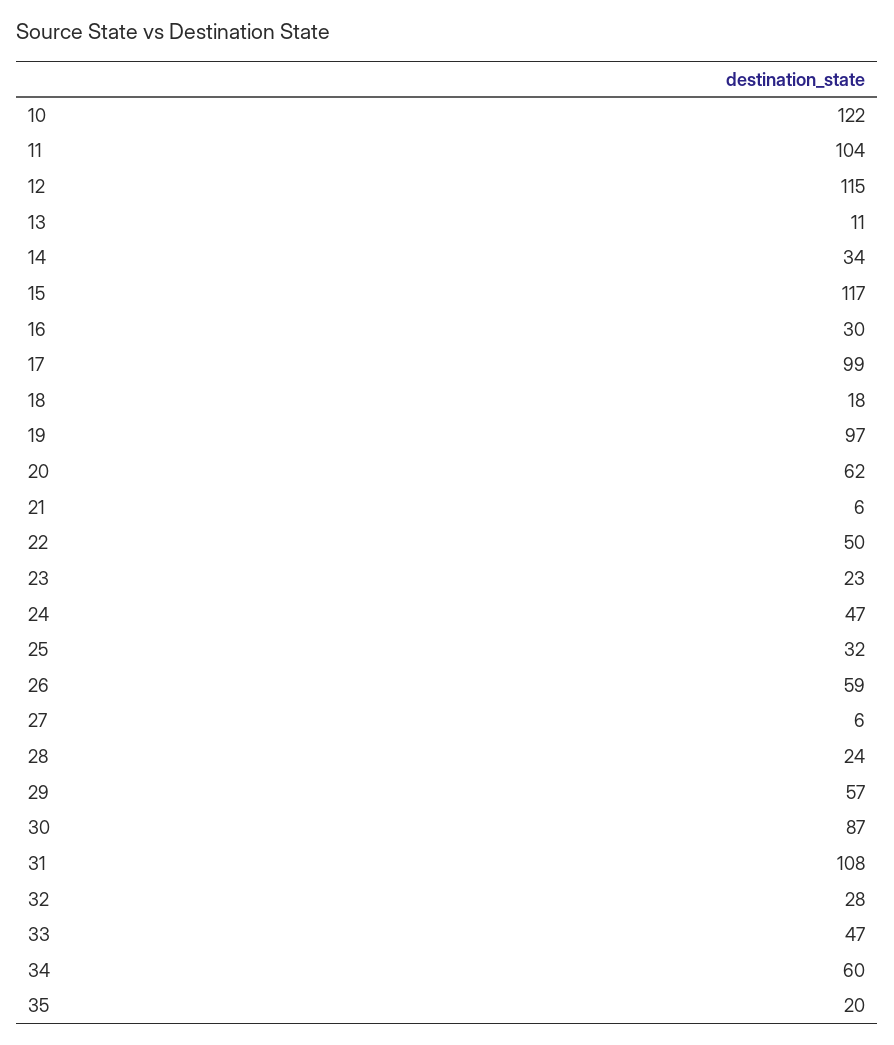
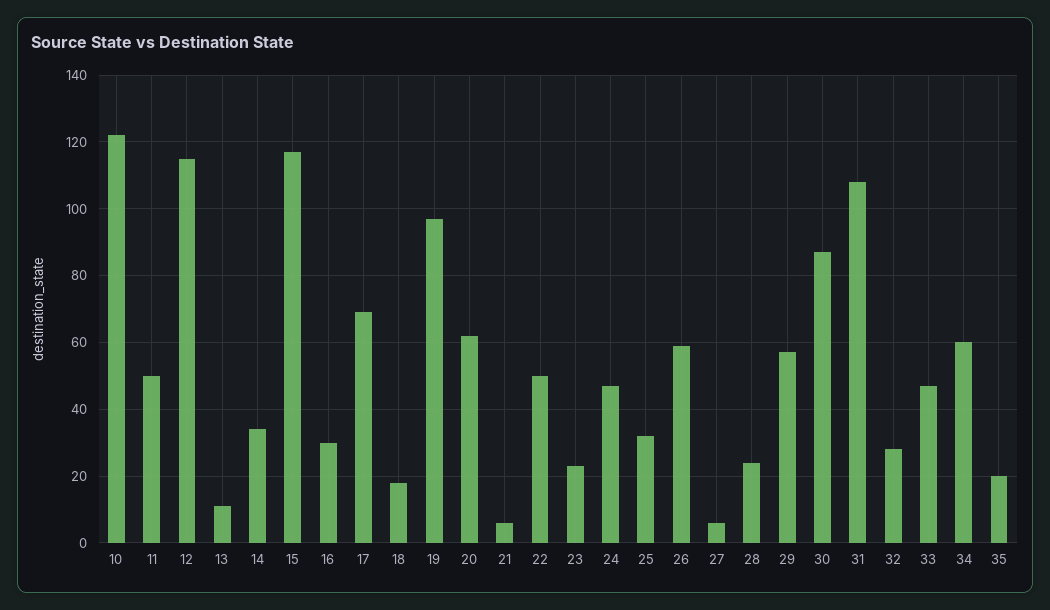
11: 104 -> 50
17: 99 -> 70

